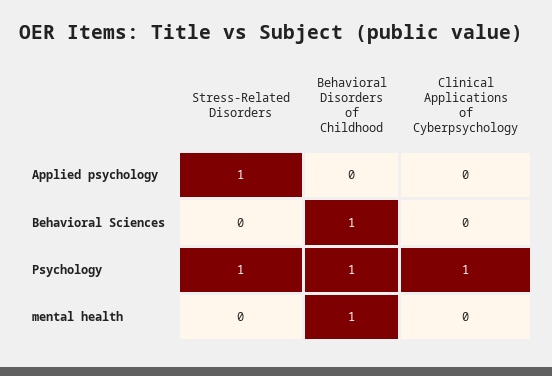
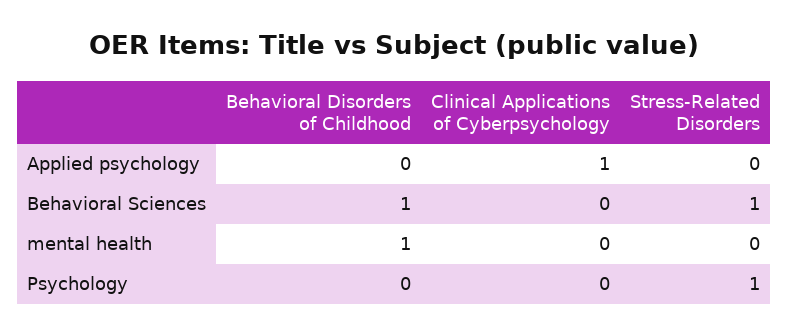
Stress-Related Disorders, Applied psychology: 1 -> 0
Clinical Applications of Cyberpsychology, Applied psychology: 0 -> 1
Stress-Related Disorders, Behavioral Sciences: 0 -> 1
Behavioral Disorders of Childhood, Psychology: 1 -> 0
Clinical Applications of Cyberpsychology, Psychology: 1 -> 0

